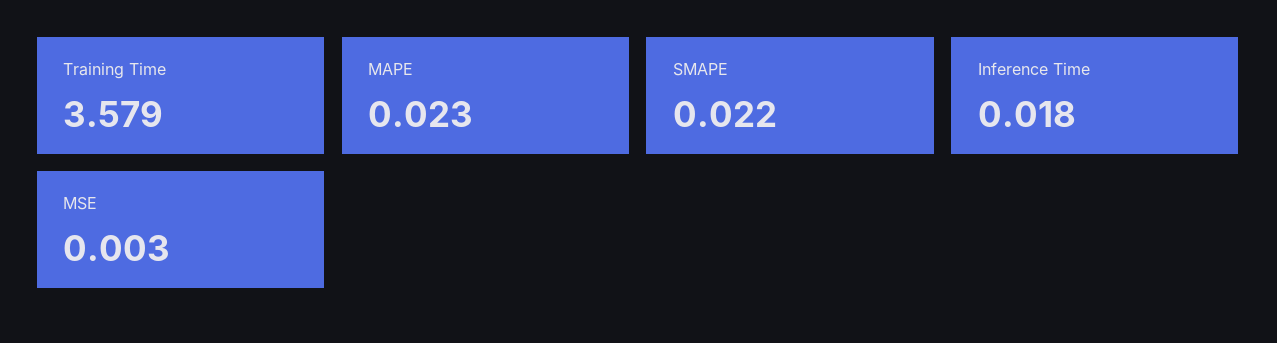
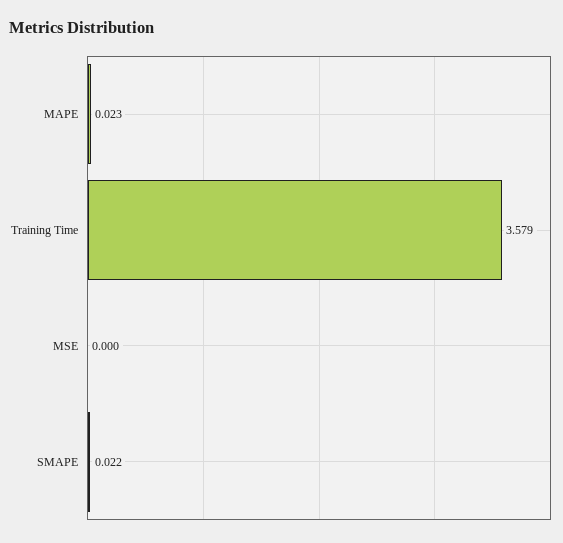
Inference Time: 0.018 -> none
MSE: 0.003 -> 0

